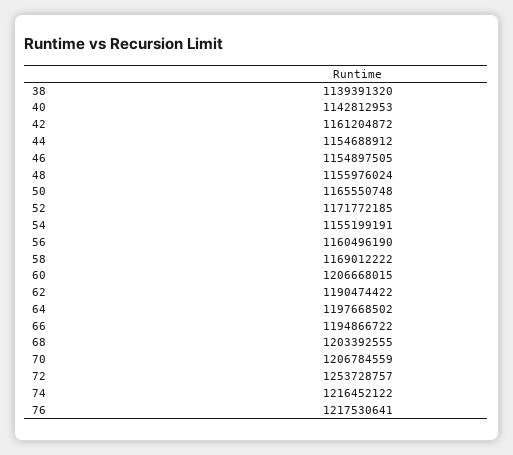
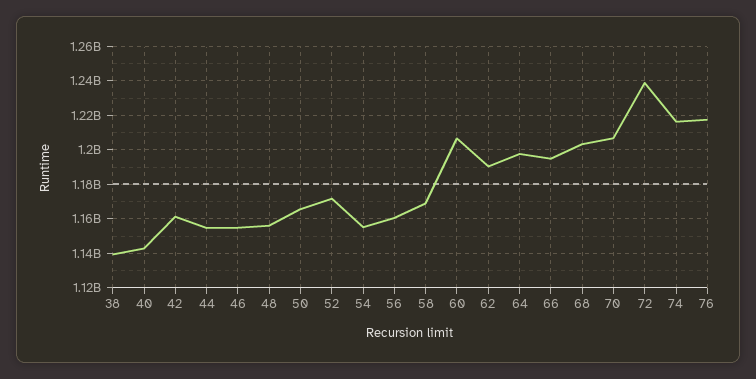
72: 1253728757 -> 1240000000

